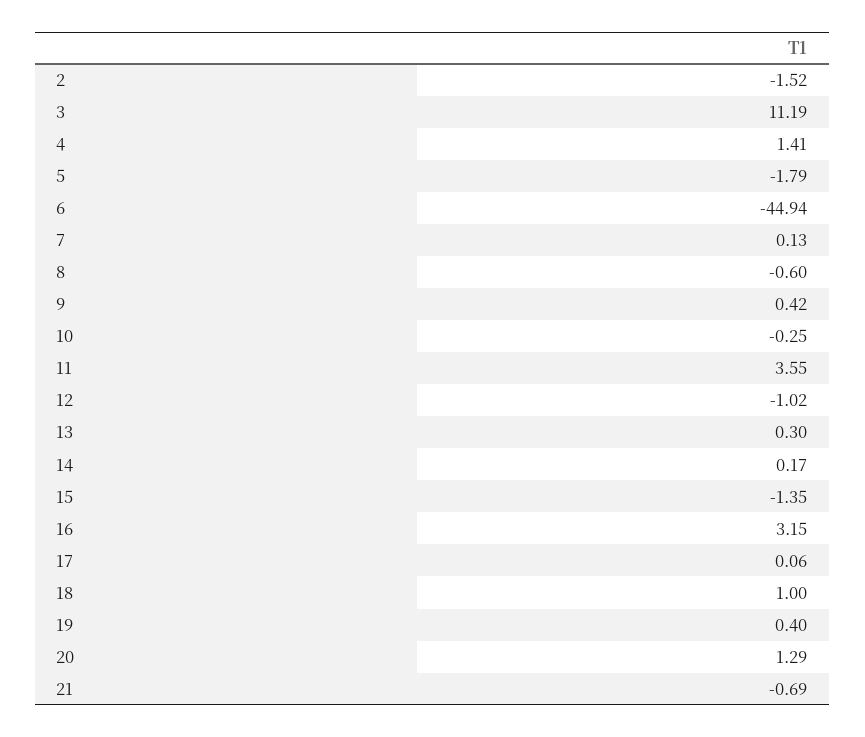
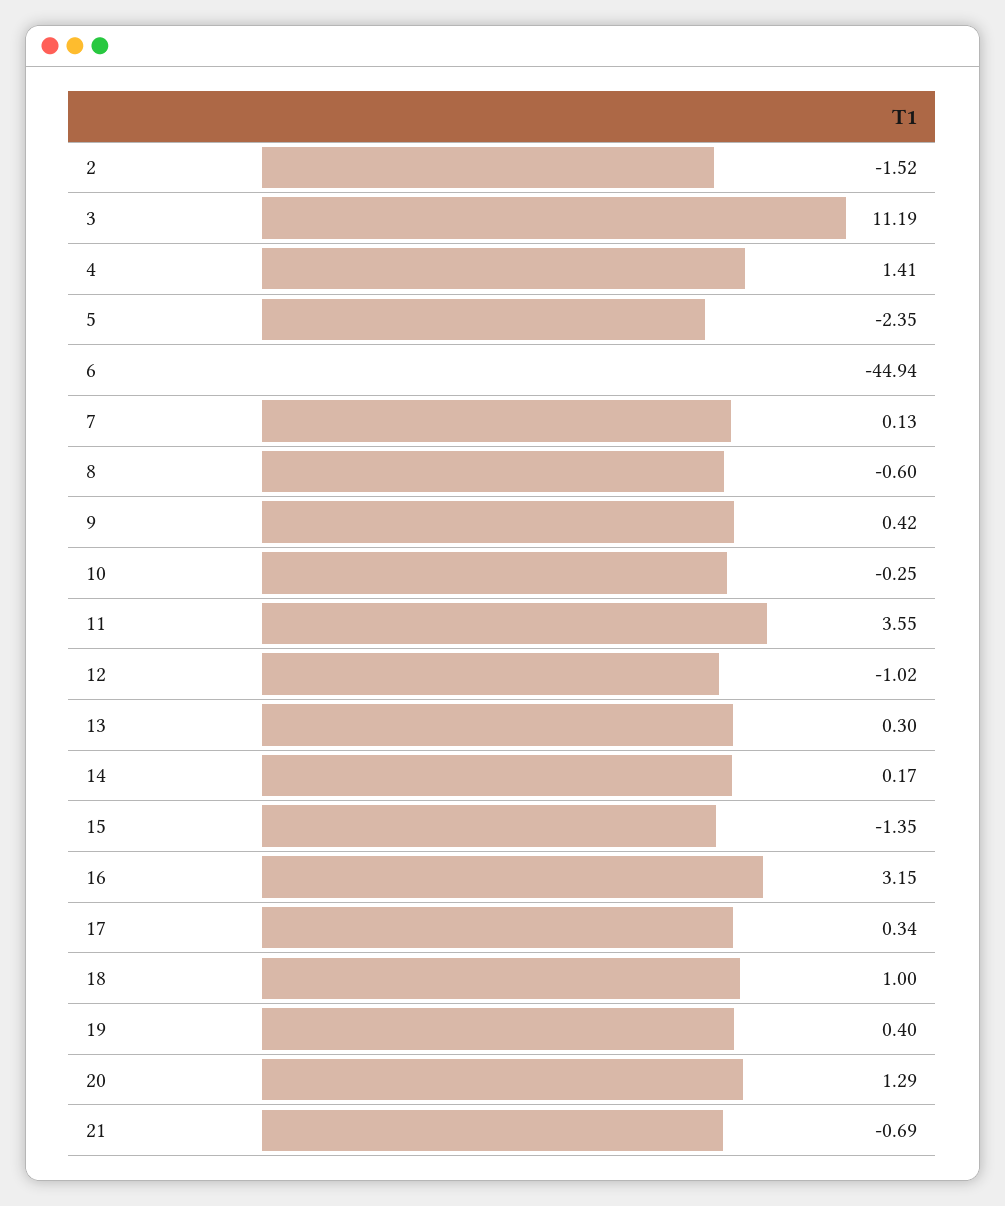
5: -1.79 -> -2.35
17: 0.06 -> 0.34

